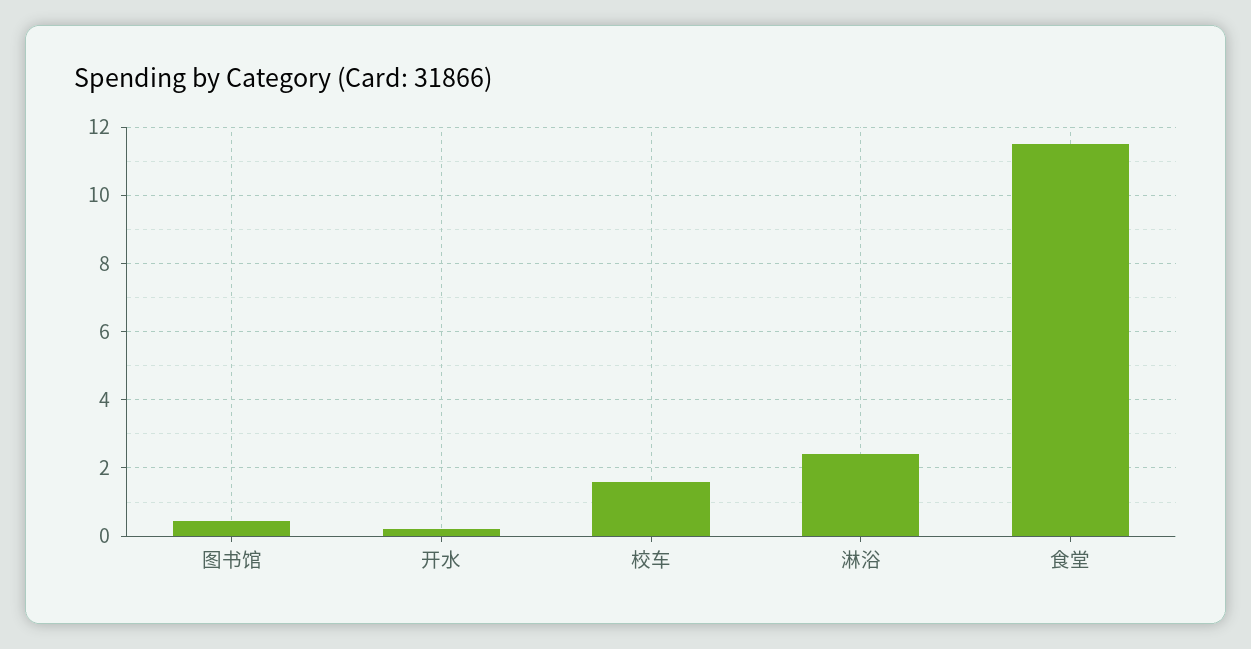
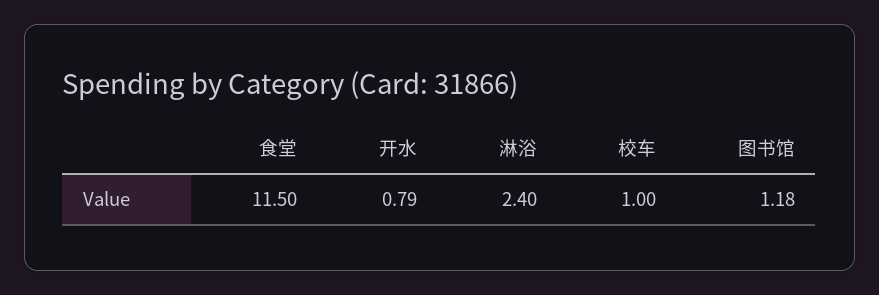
图书馆: 0.4 -> 1.18
开水: 0.2 -> 0.79
校车: 1.6 -> 1

